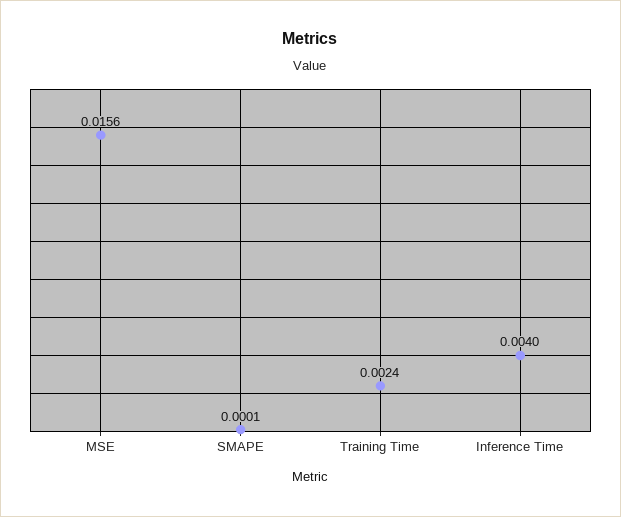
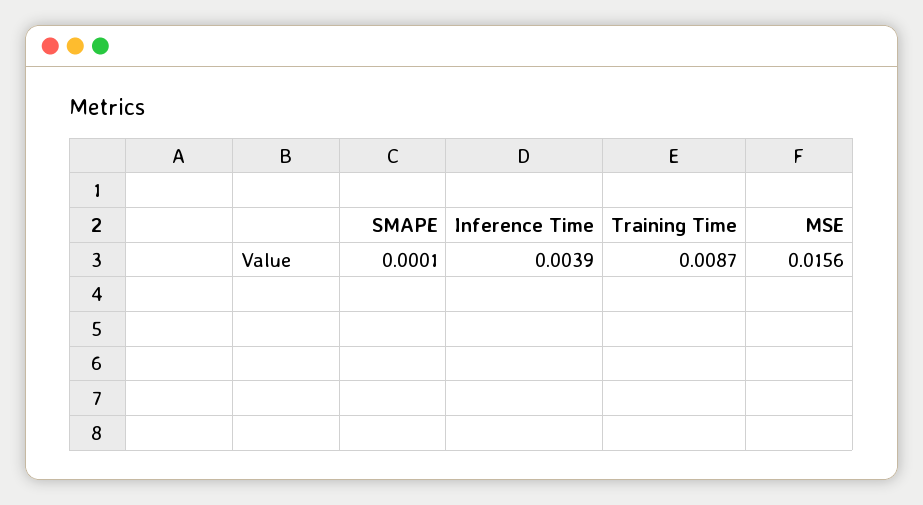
Training Time: 0.0024 -> 0.0087
Inference Time: 0.004 -> 0.0039

